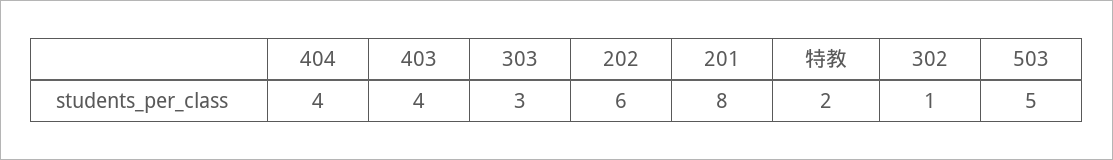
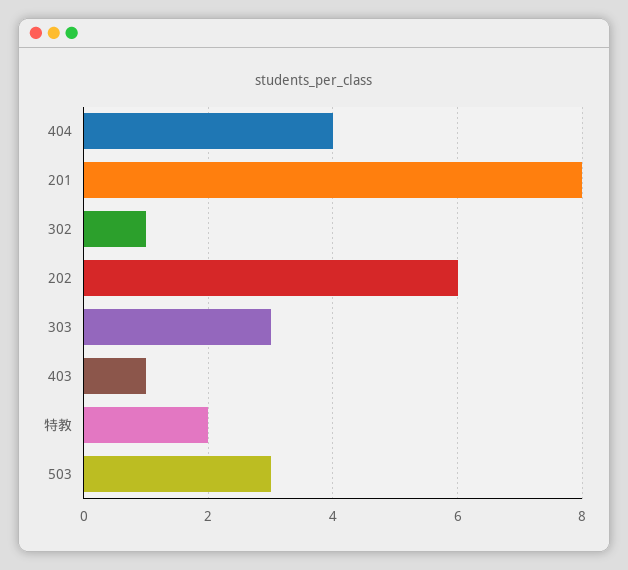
403: 4 -> 1
503: 5 -> 3

